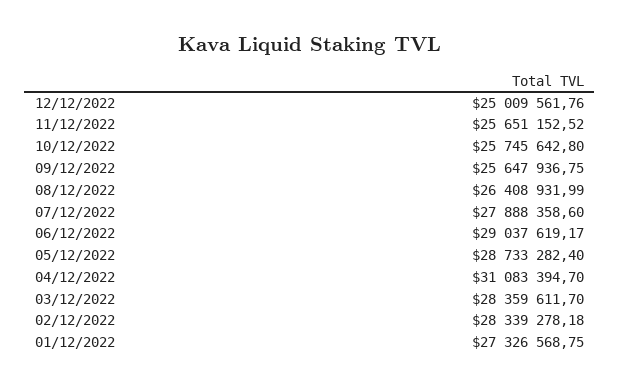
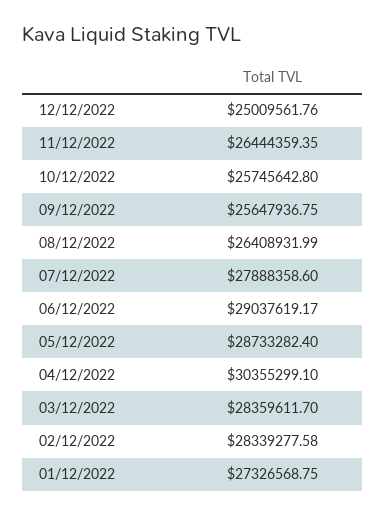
11/12/2022: 25651152.52 -> 26444359.35
04/12/2022: 31083394.7 -> 30355299.1
02/12/2022: 28339278.18 -> 28339277.58

